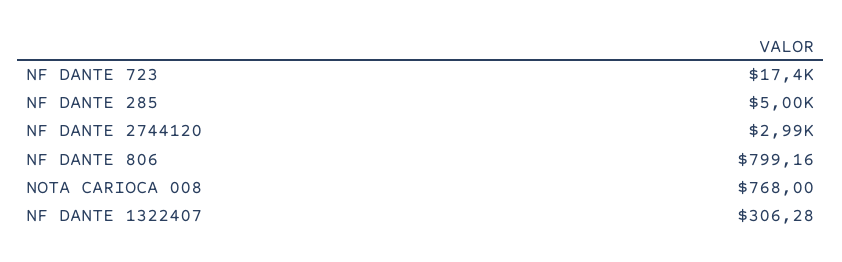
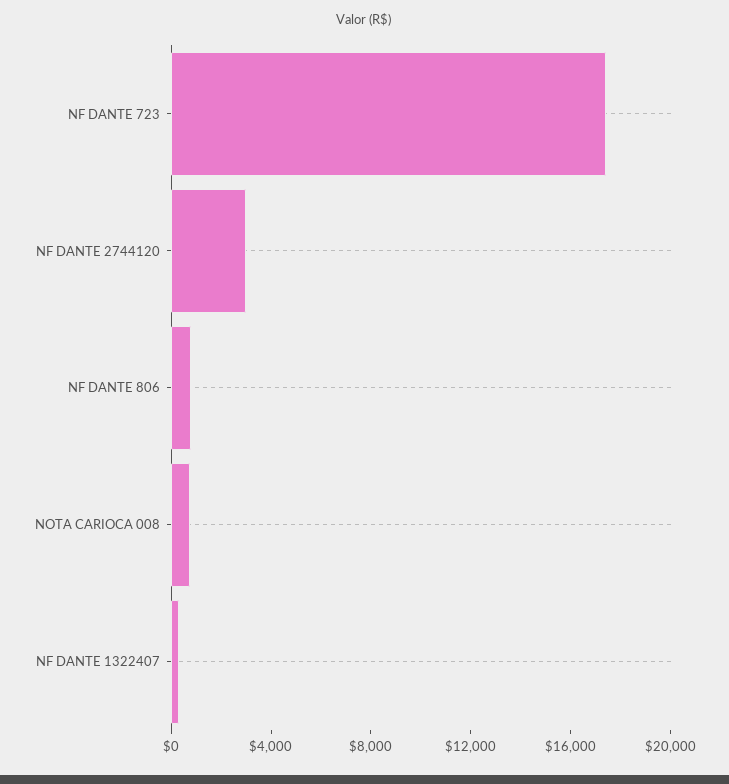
NF DANTE 285: 5000 -> none

